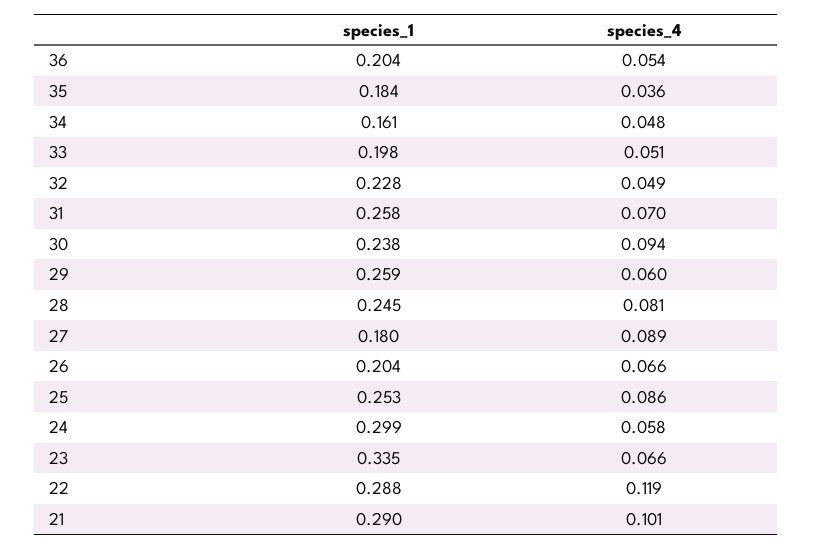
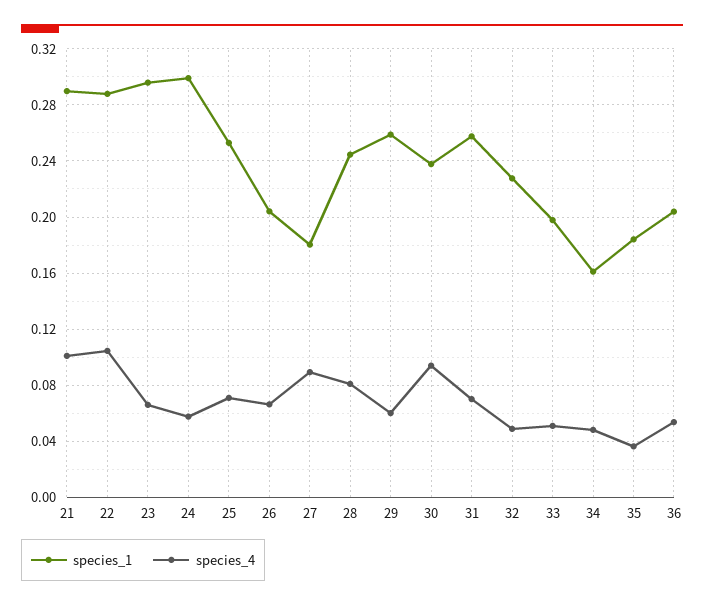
species_4, 25: 0.086 -> 0.07
species_1, 23: 0.335 -> 0.295
species_4, 22: 0.119 -> 0.105

